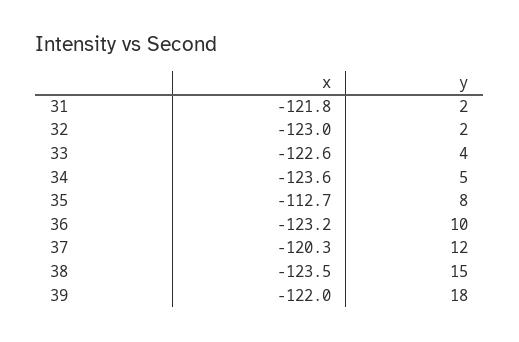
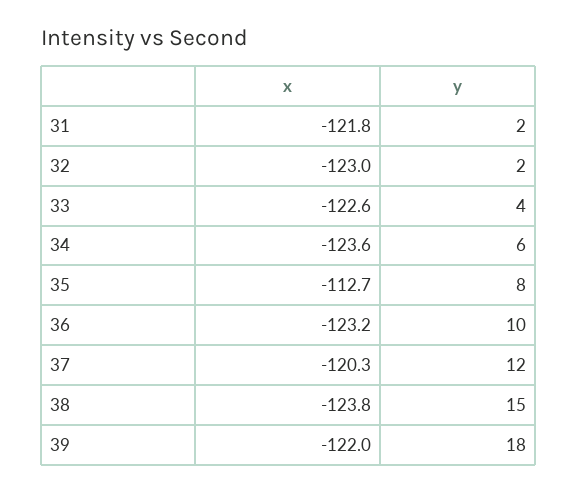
y, 34: 5 -> 6
x, 38: -123.5 -> -123.8

